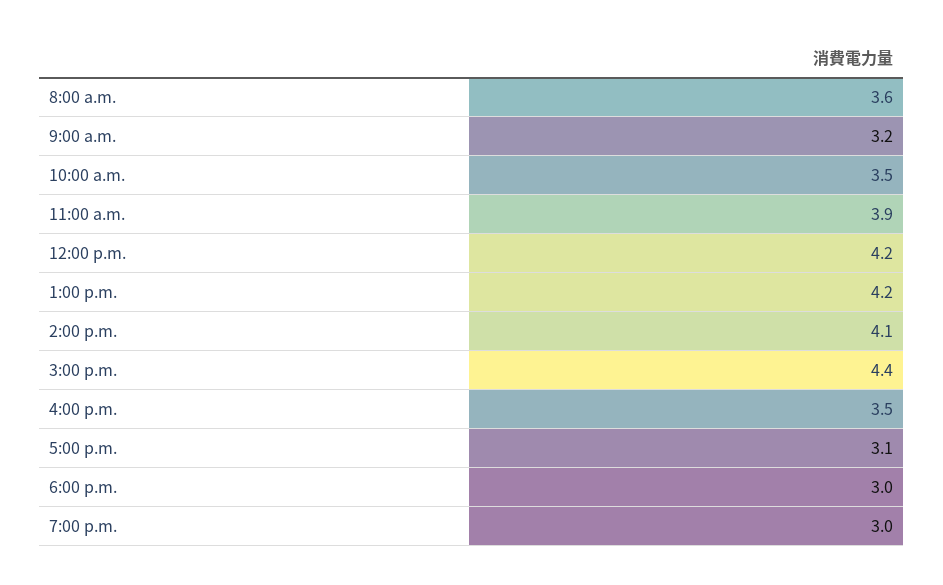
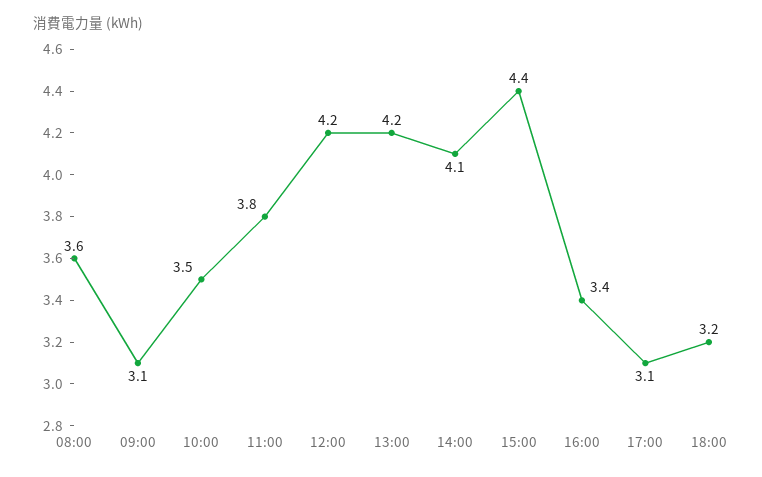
9:00 a.m.: 3.2 -> 3.1
11:00 a.m.: 3.9 -> 3.8
4:00 p.m.: 3.5 -> 3.4
6:00 p.m.: 3 -> 3.2
7:00 p.m.: 3 -> none

